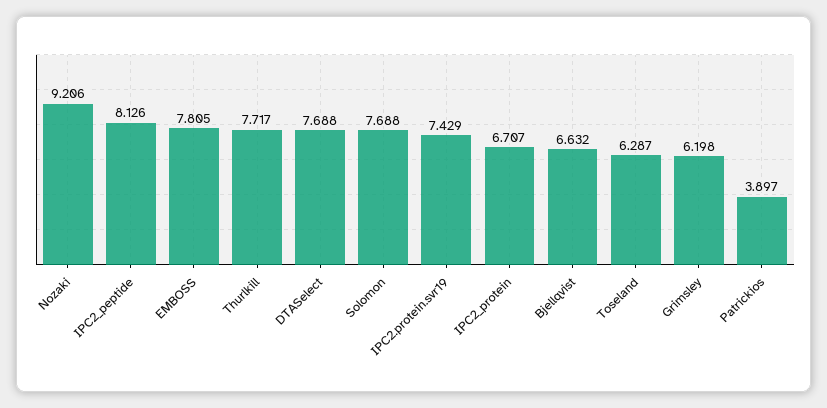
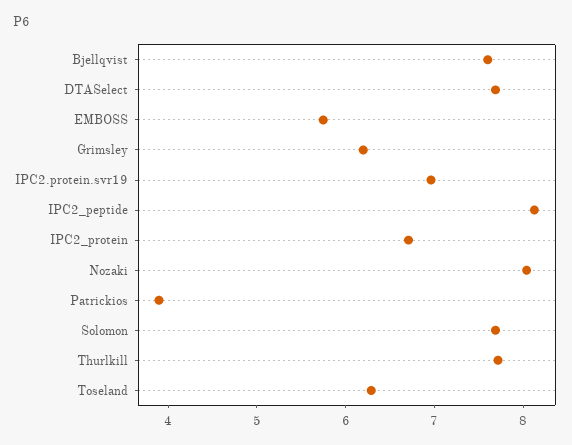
Nozaki: 9.206 -> 8
EMBOSS: 7.805 -> 5.8
IPC2.protein.svr19: 7.429 -> 7
Bjellqvist: 6.632 -> 7.6

